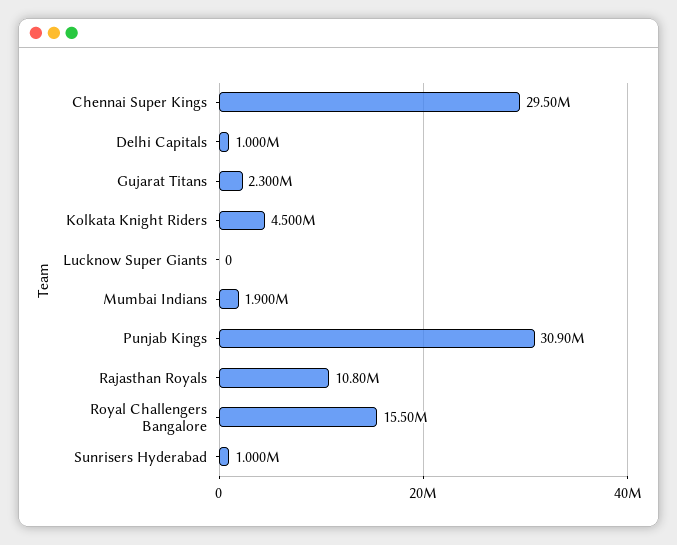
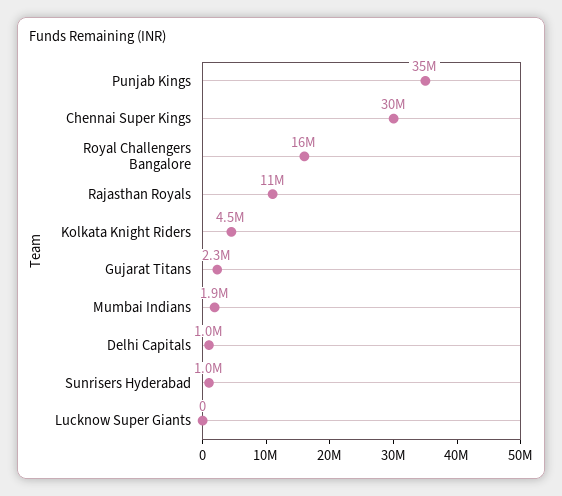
Punjab Kings: 30900000 -> 35000000

